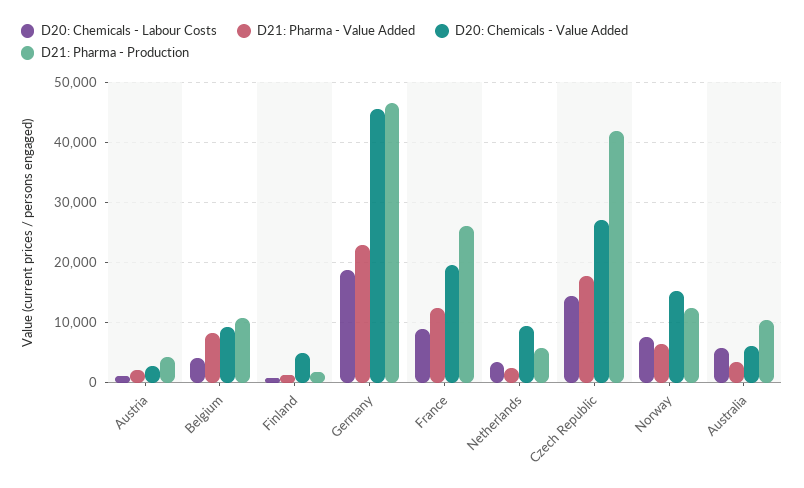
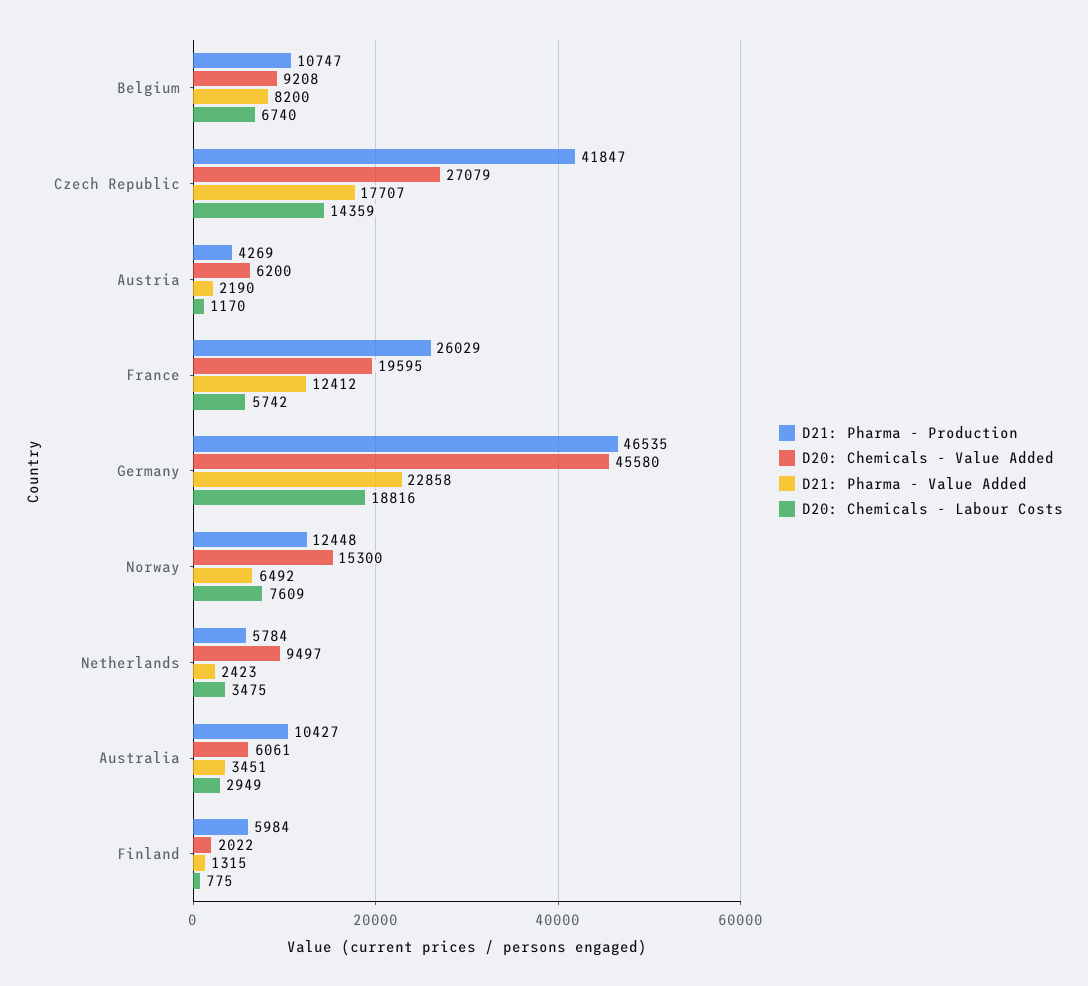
D20: Chemicals - Value Added, Austria: 3000 -> 6200
D20: Chemicals - Labour Costs, Belgium: 4000 -> 6740
D20: Chemicals - Value Added, Finland: 5000 -> 2022
D21: Pharma - Production, Finland: 2000 -> 5984
D20: Chemicals - Labour Costs, France: 9000 -> 5742
D20: Chemicals - Labour Costs, Australia: 6000 -> 2949

